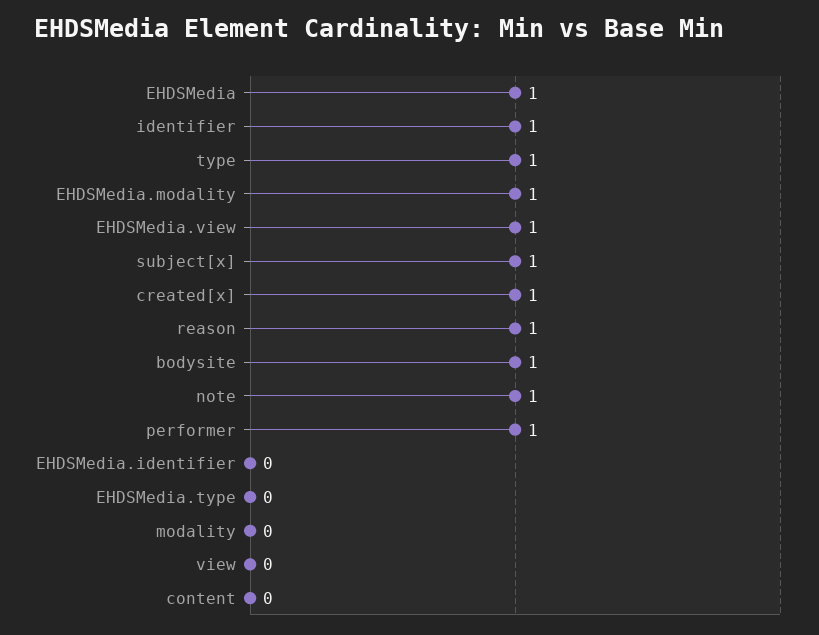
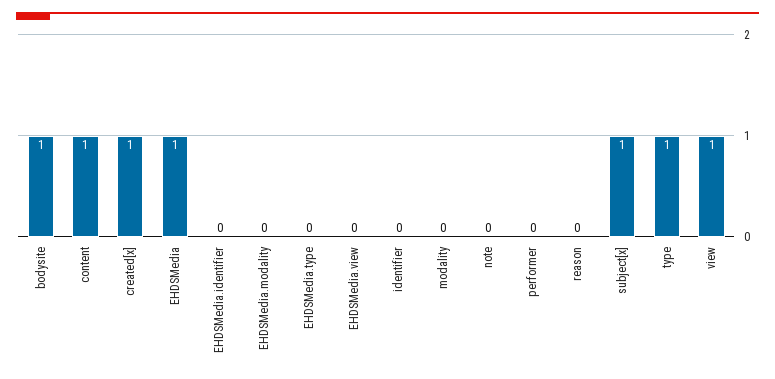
identifier: 1 -> 0
EHDSMedia.modality: 1 -> 0
EHDSMedia.view: 1 -> 0
reason: 1 -> 0
note: 1 -> 0
performer: 1 -> 0
view: 0 -> 1
content: 0 -> 1

